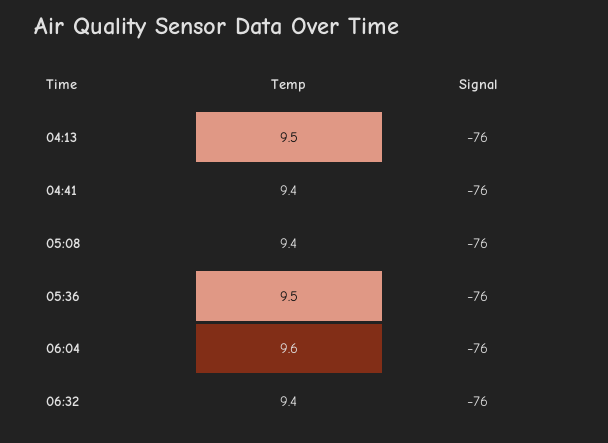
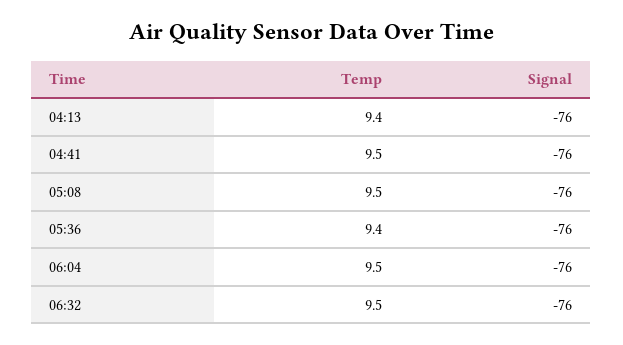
Temp, 04:13: 9.5 -> 9.4
Temp, 04:41: 9.4 -> 9.5
Temp, 05:08: 9.4 -> 9.5
Temp, 05:36: 9.5 -> 9.4
Temp, 06:04: 9.6 -> 9.5
Temp, 06:32: 9.4 -> 9.5

